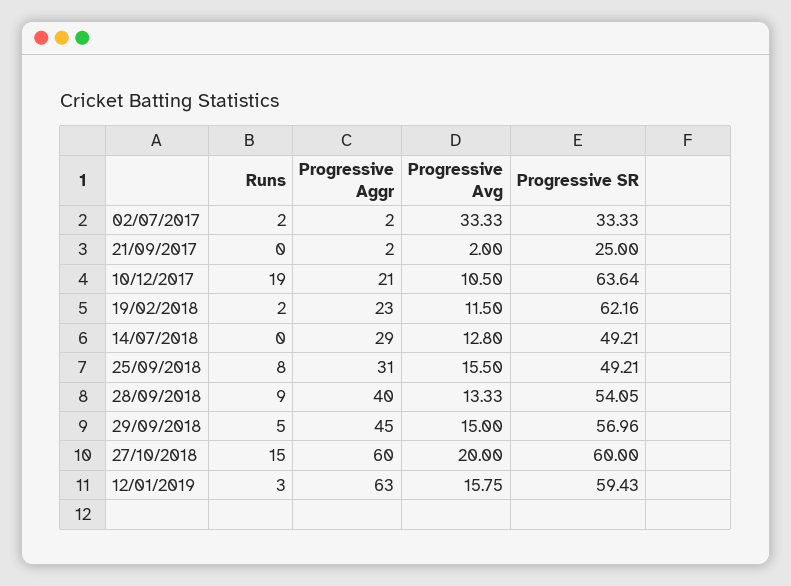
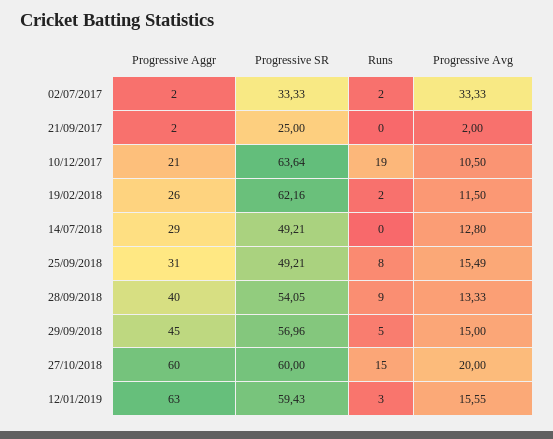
Progressive Aggr, 19/02/2018: 23 -> 26
Progressive Avg, 25/09/2018: 15.5 -> 15.49
Progressive Avg, 12/01/2019: 15.75 -> 15.55

